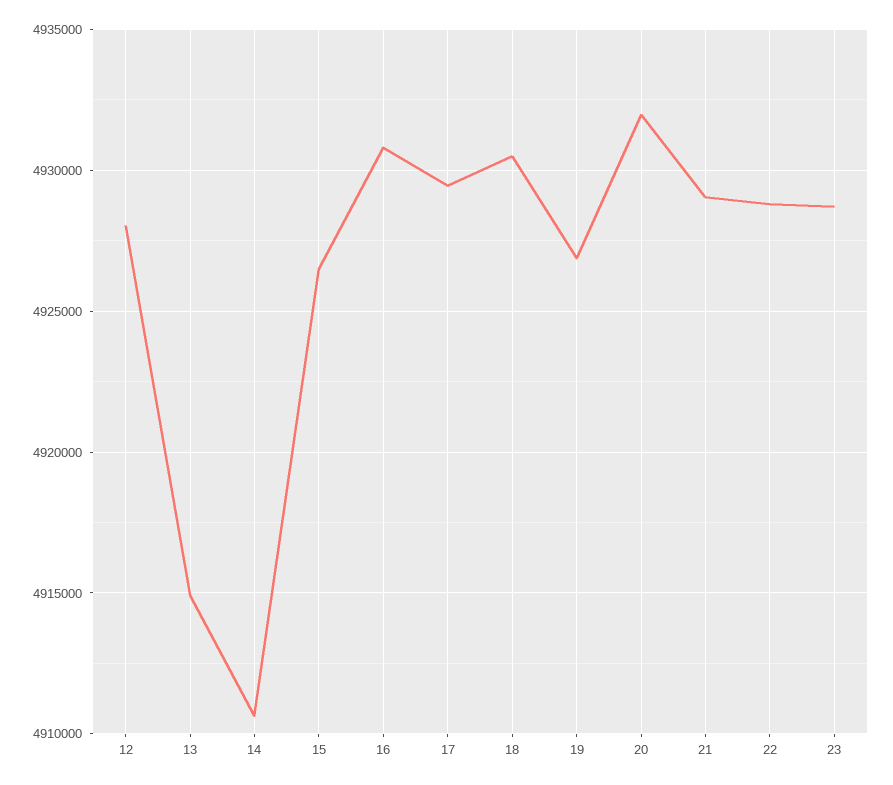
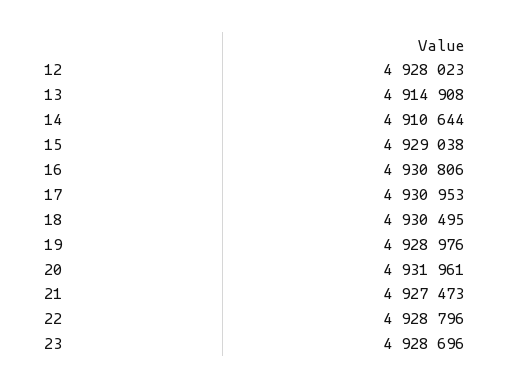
15: 4926500 -> 4929038
17: 4929500 -> 4930953
19: 4927000 -> 4928976
21: 4929000 -> 4927473

